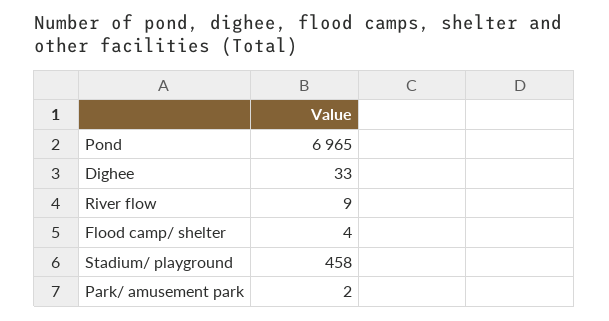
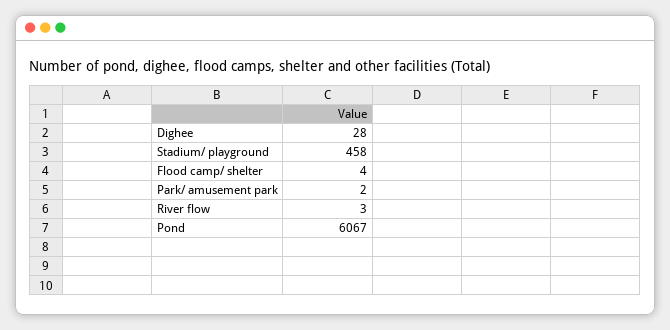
Pond: 6965 -> 6067
Dighee: 33 -> 28
River flow: 9 -> 3

